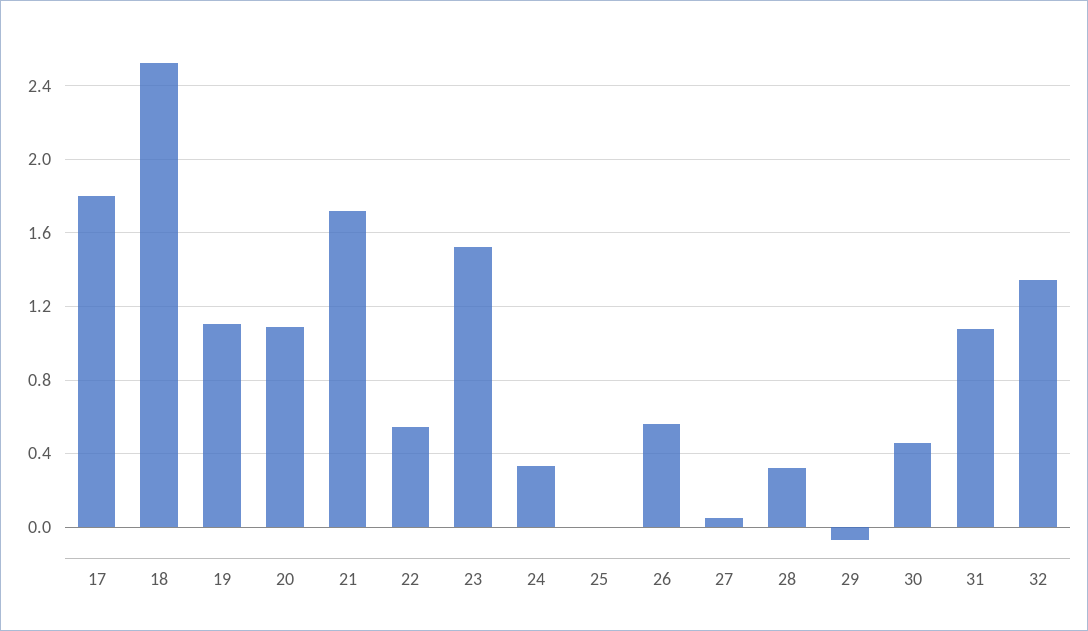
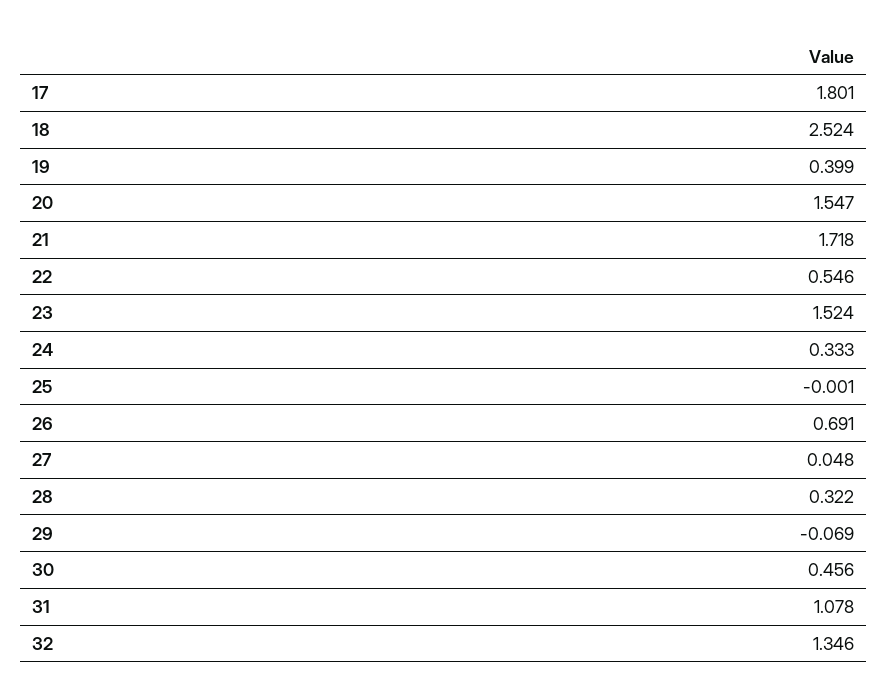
19: 1.1 -> 0.399
20: 1.1 -> 1.547
26: 0.55 -> 0.691

